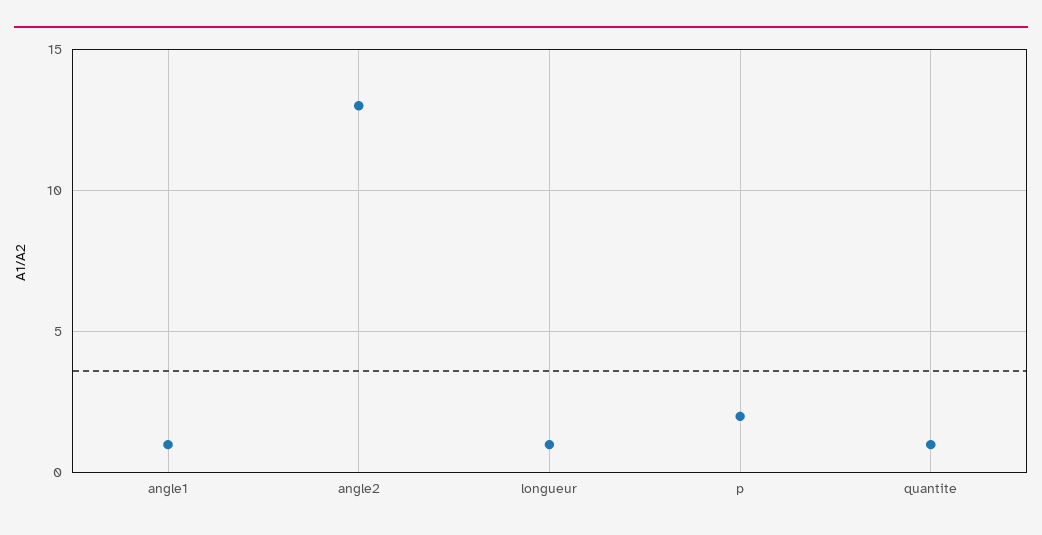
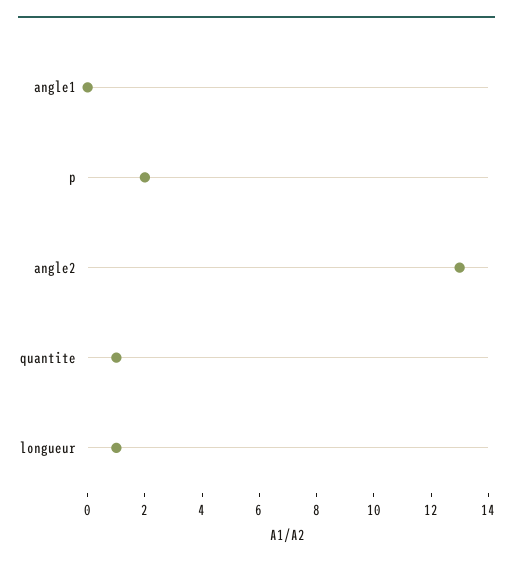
angle1: 1 -> 0

